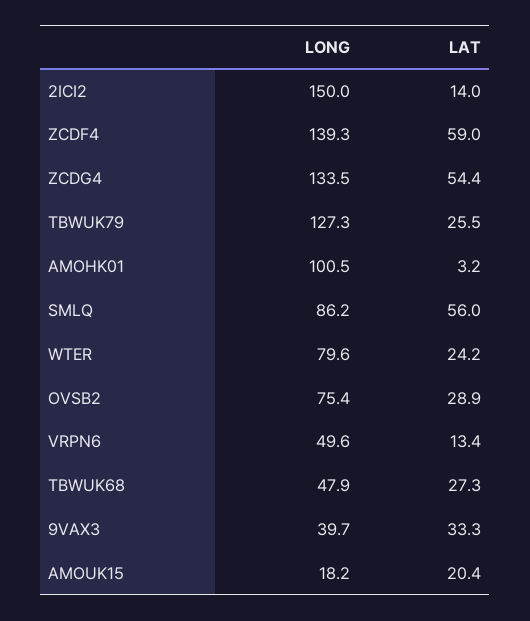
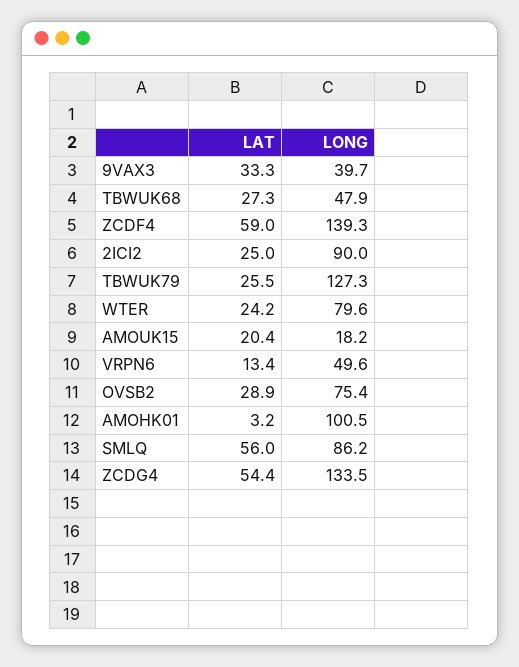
LONG, 2ICI2: 150 -> 90
LAT, 2ICI2: 14 -> 25

